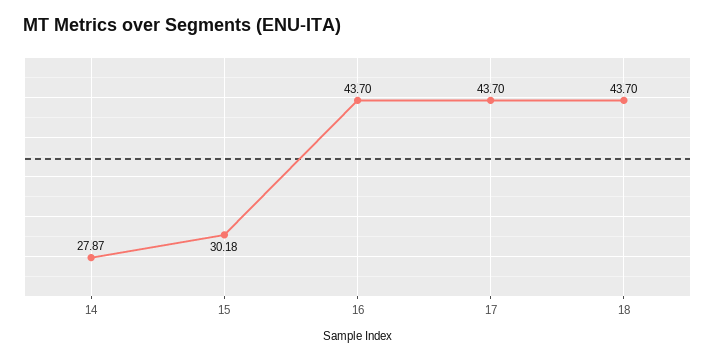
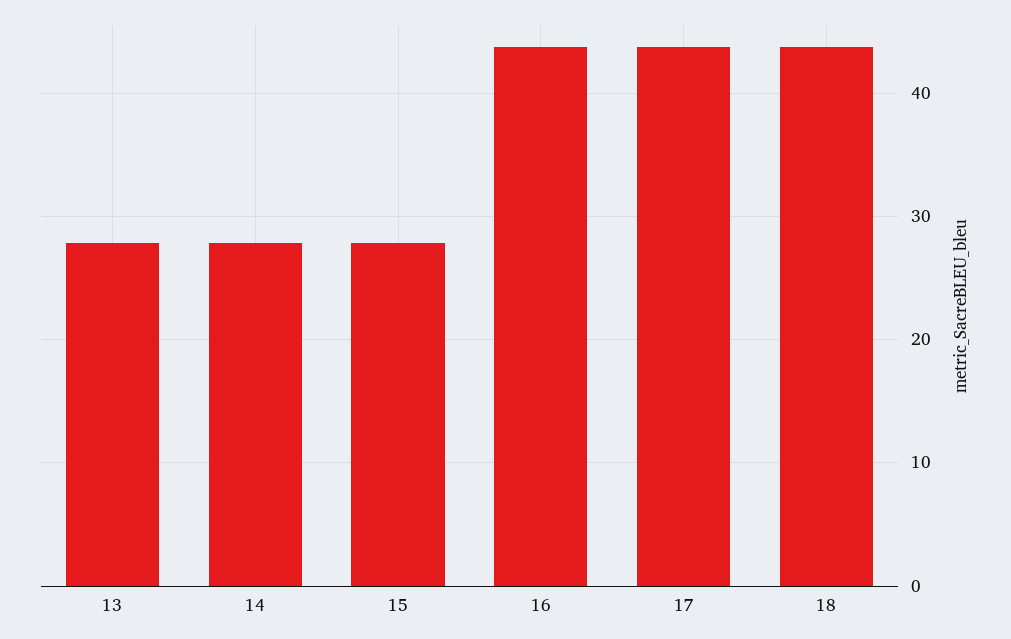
15: 30.18 -> 28
13: none -> 28

